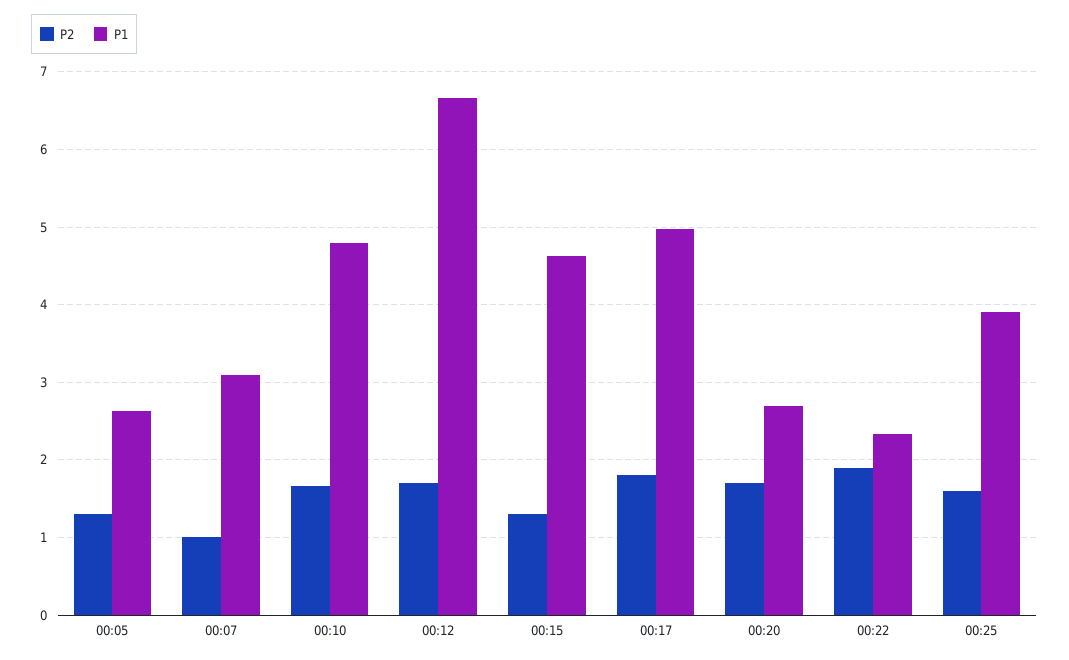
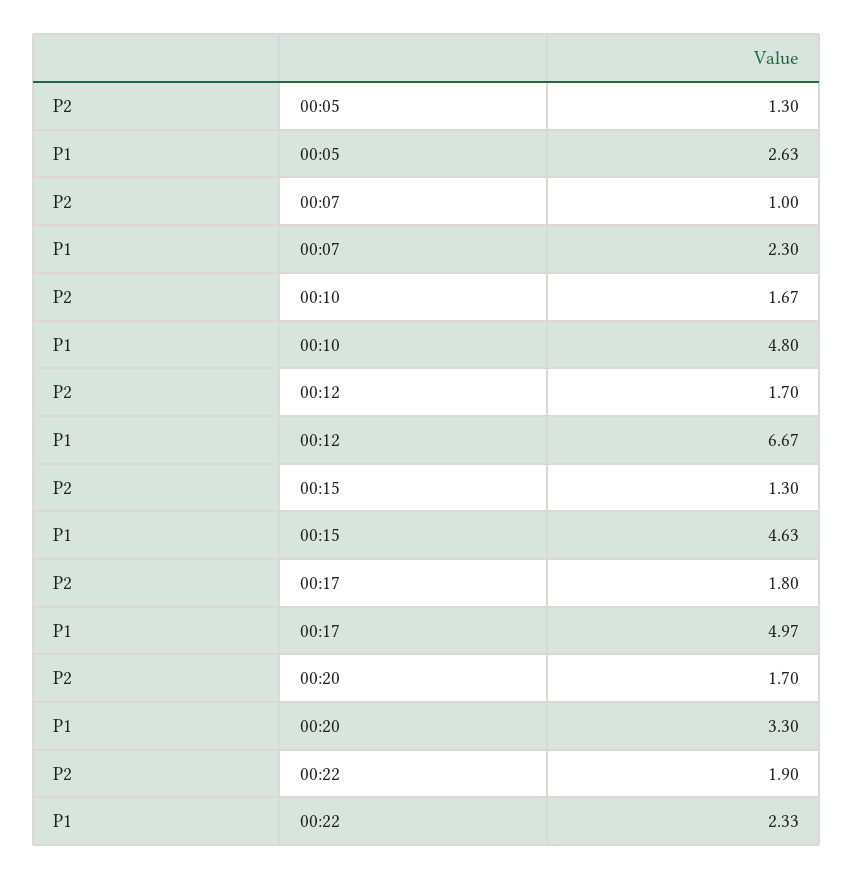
P1, 00:07: 3.1 -> 2.3
P1, 00:20: 2.7 -> 3.3
P2, 00:25: 1.6 -> none
P1, 00:25: 3.9 -> none

